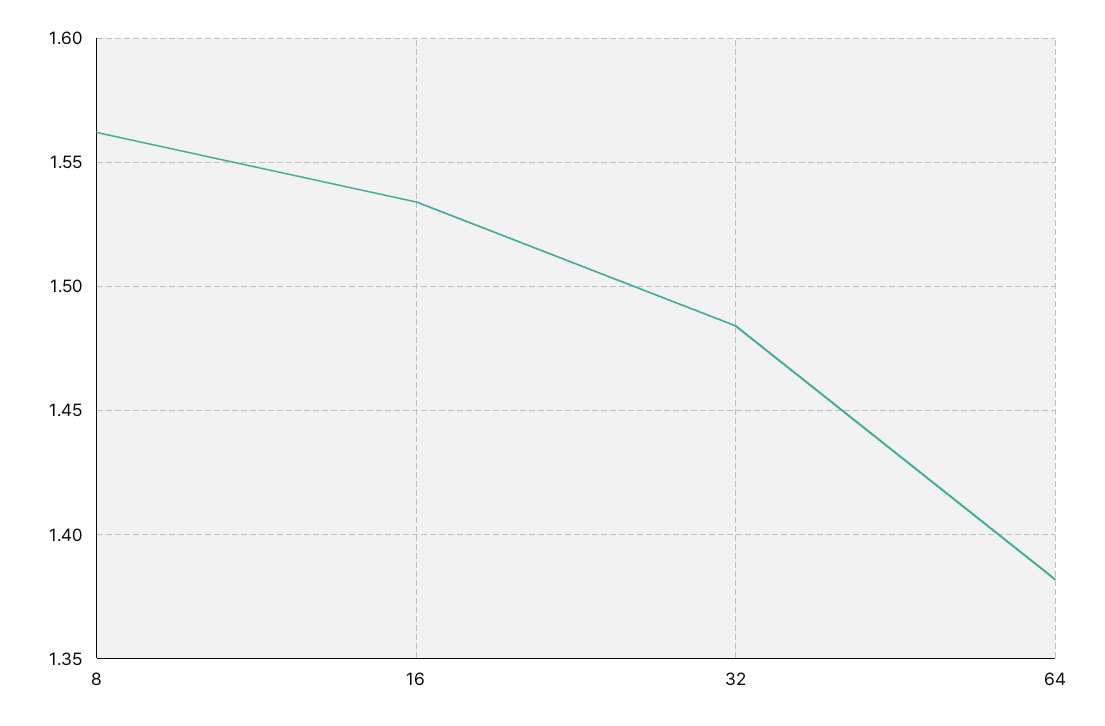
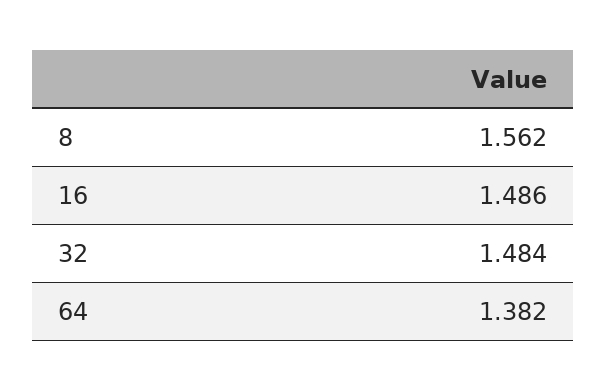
16: 1.535 -> 1.486

